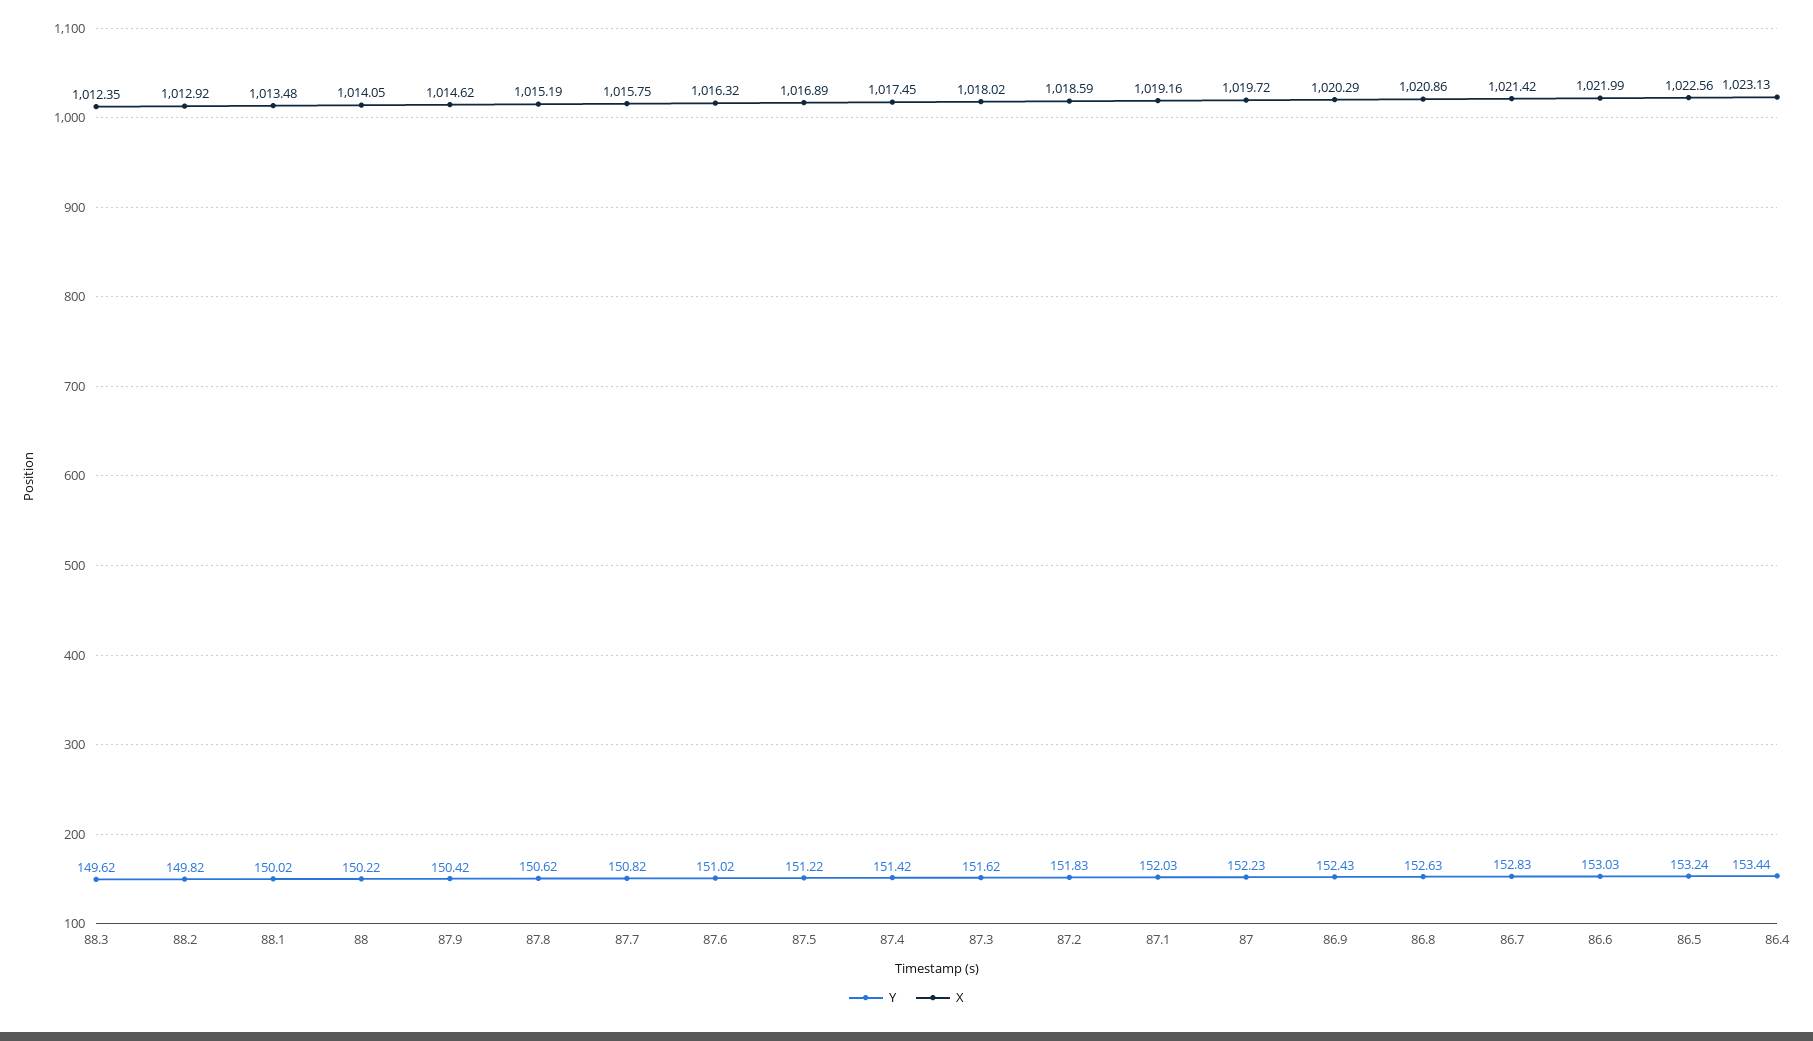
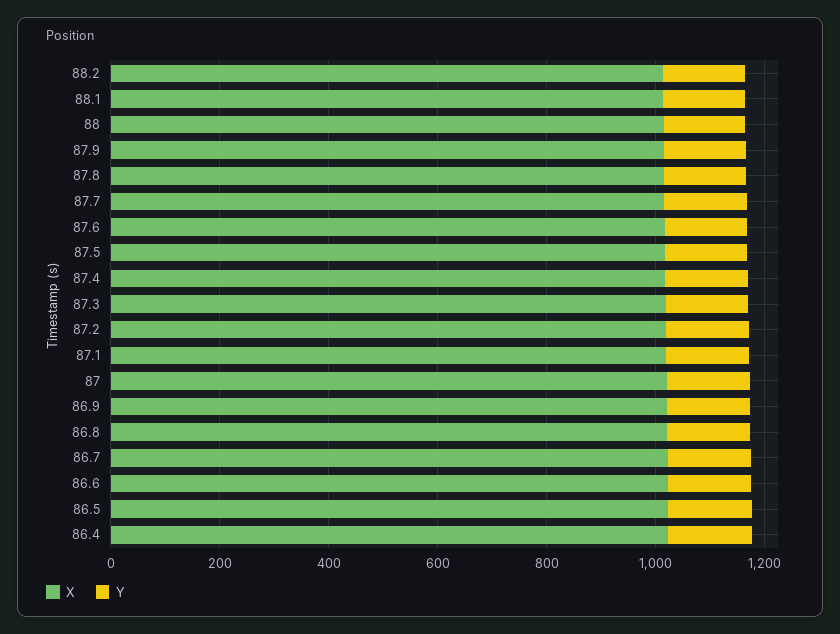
Y, 88.3: 149.62 -> none
X, 88.3: 1012.35 -> none

